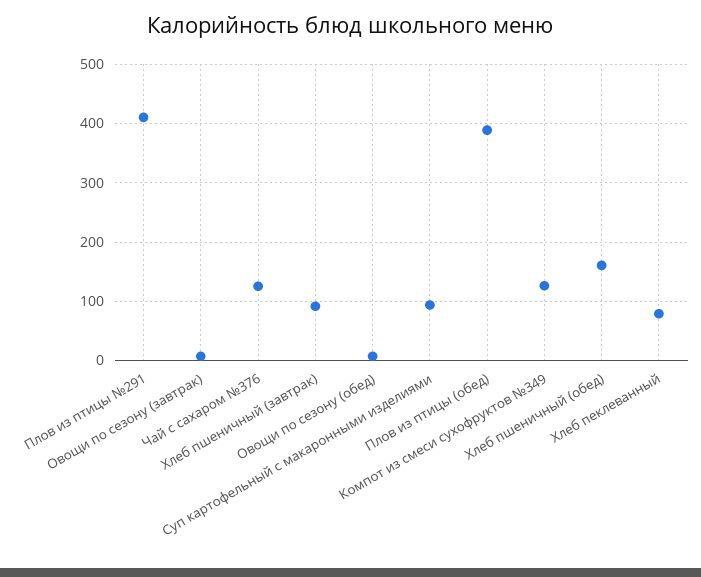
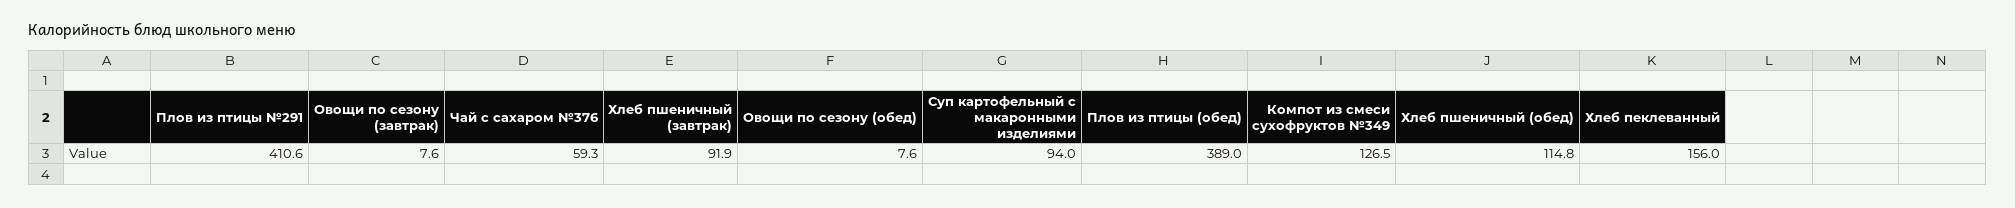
Чай с сахаром №376: 120 -> 59.3
Хлеб пшеничный (обед): 160 -> 114.8
Хлеб пеклеванный: 80 -> 156

